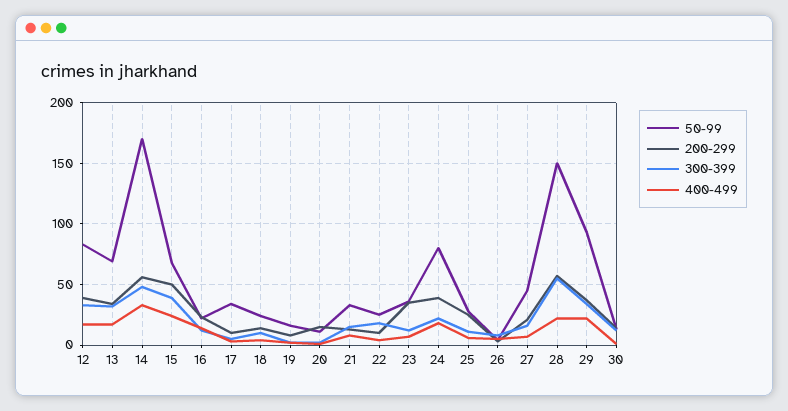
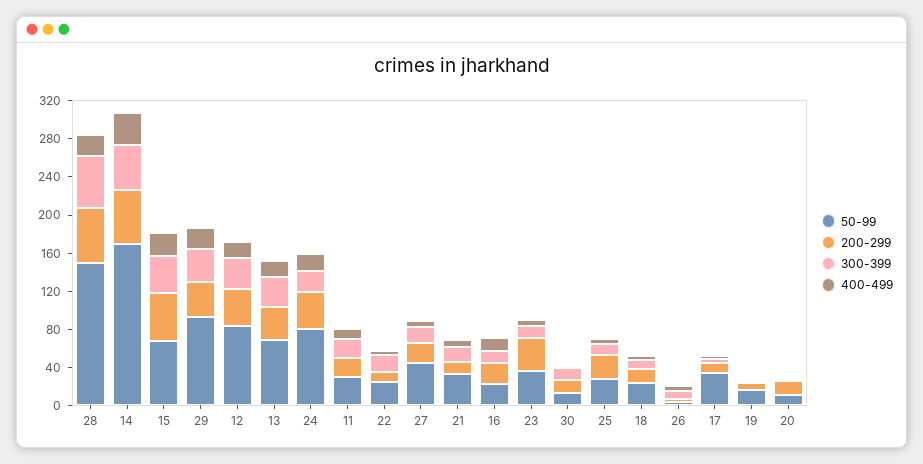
50-99, 11: none -> 30
200-299, 11: none -> 20
300-399, 11: none -> 20
400-499, 11: none -> 10

